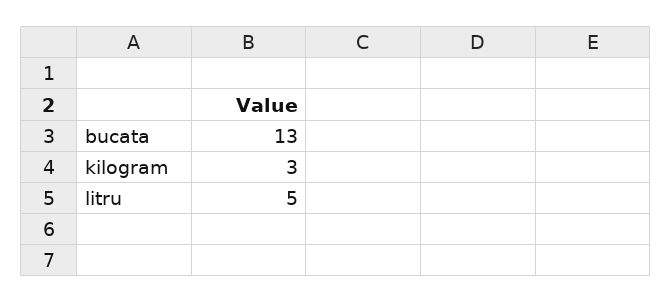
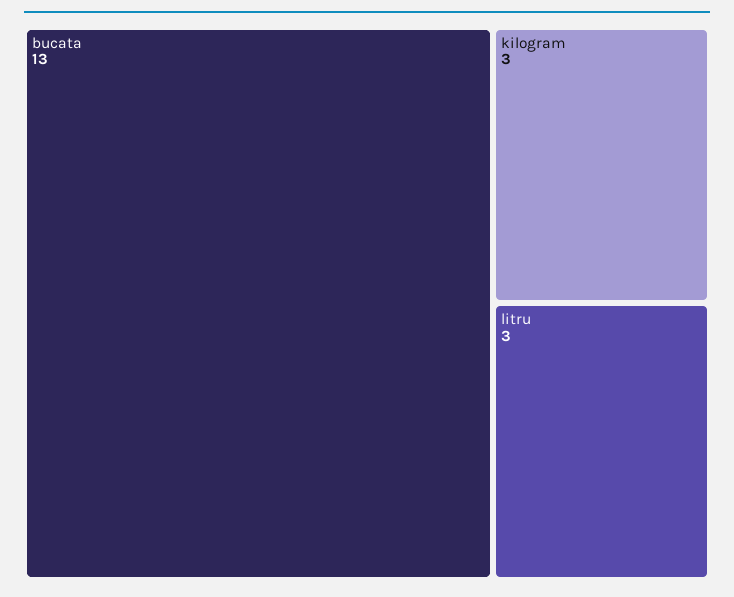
litru: 5 -> 3

